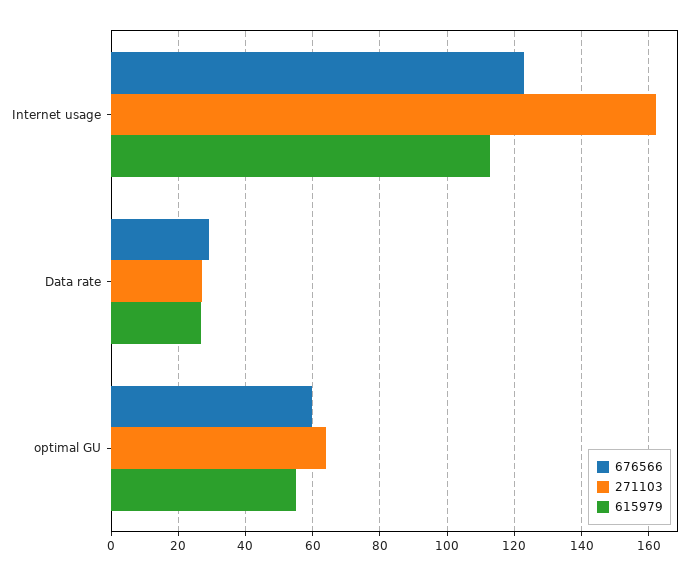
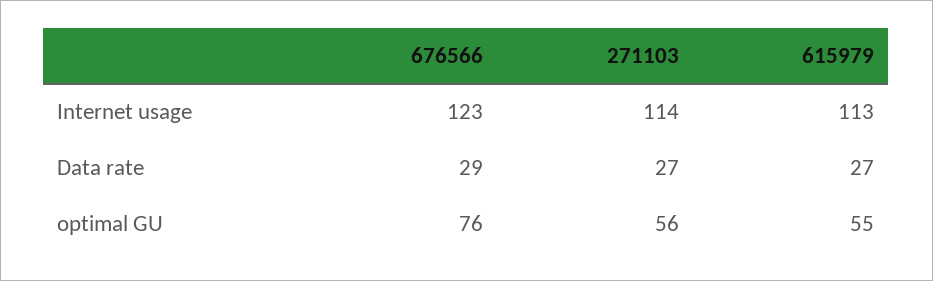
271103, Internet usage: 162 -> 114
676566, optimal GU: 60 -> 76
271103, optimal GU: 64 -> 56

